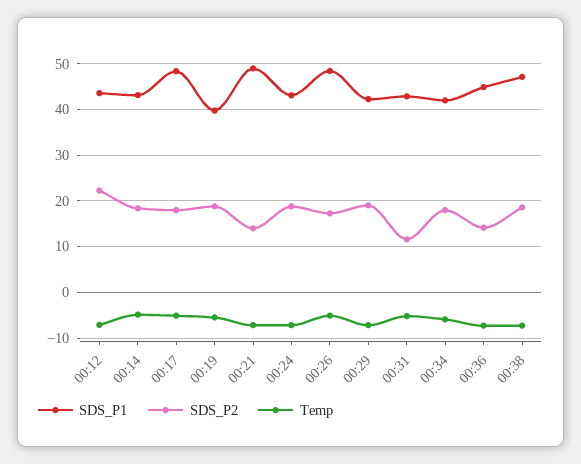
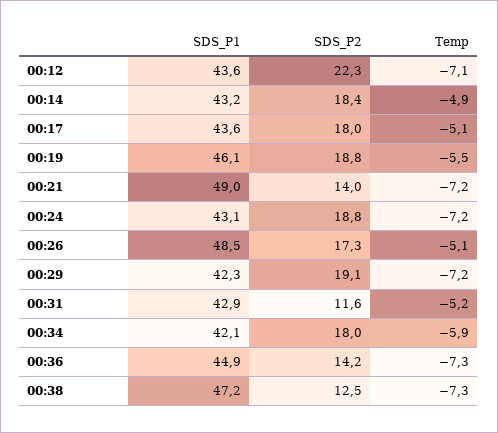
SDS_P1, 00:17: 48 -> 43.6
SDS_P1, 00:19: 40 -> 46.1
SDS_P2, 00:38: 18 -> 12.5

